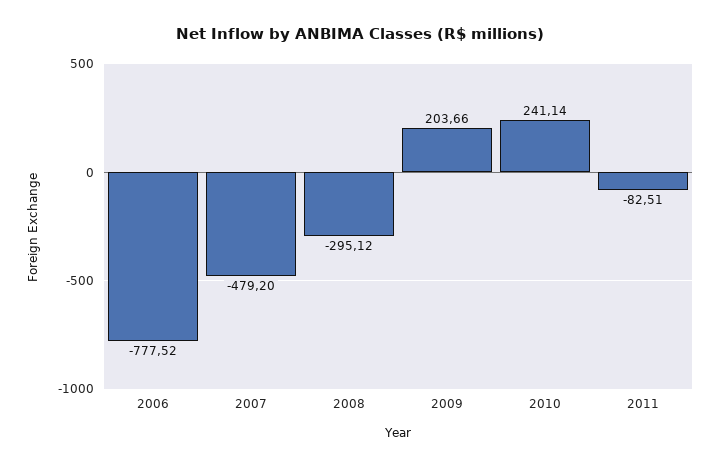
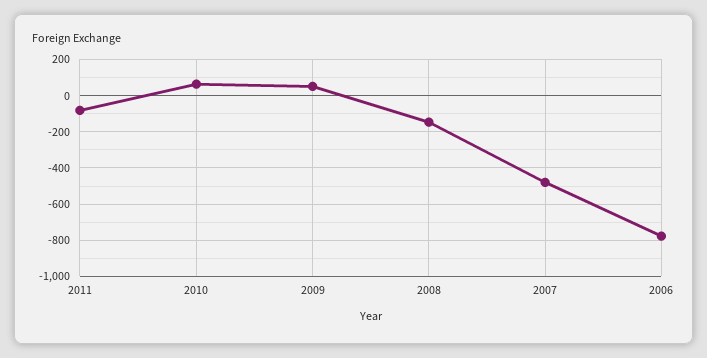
2008: -295.12 -> -150
2009: 203.66 -> 50
2010: 241.14 -> 50

